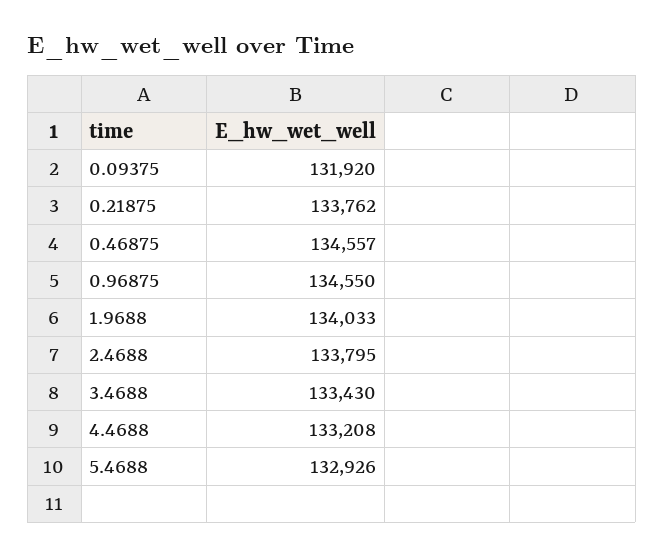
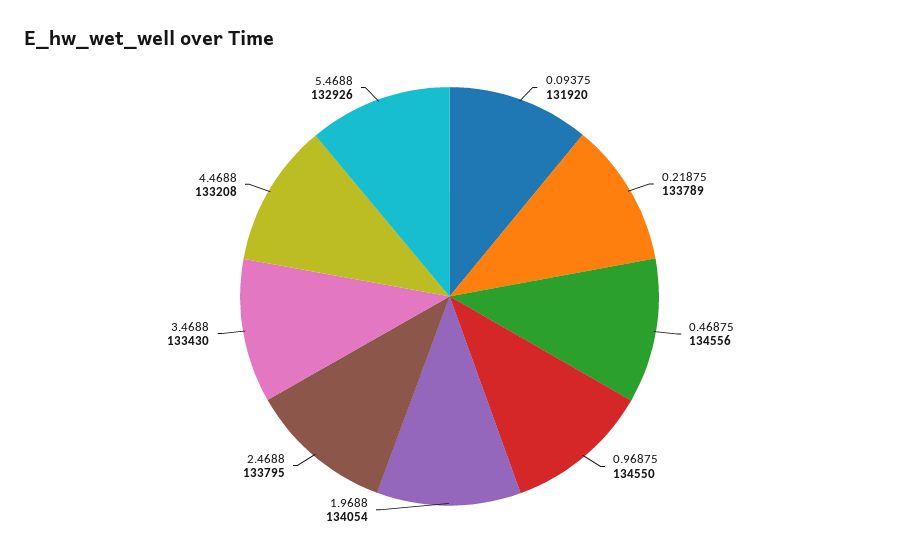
0.21875: 133762 -> 133789
0.46875: 134557 -> 134556
1.9688: 134033 -> 134054

